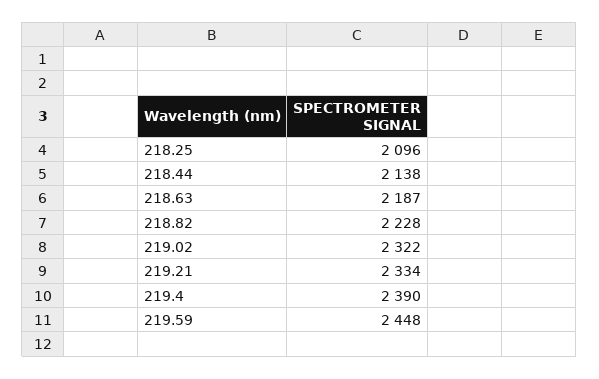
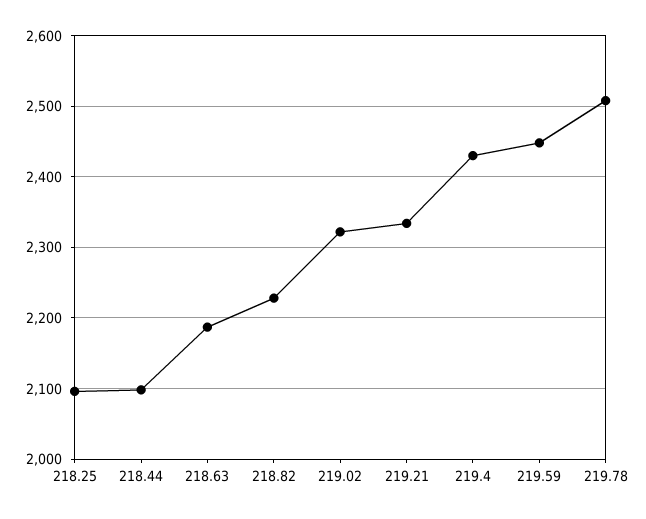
218.44: 2138 -> 2100
219.4: 2390 -> 2430
219.78: none -> 2510

